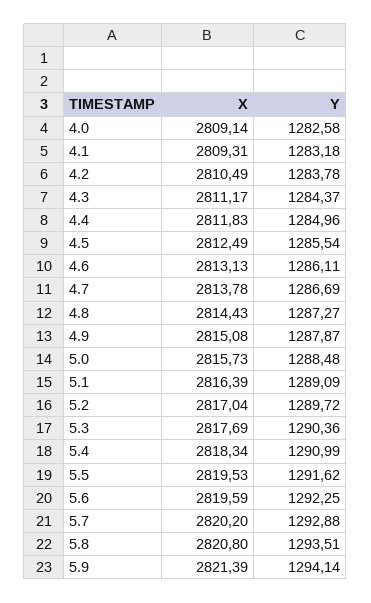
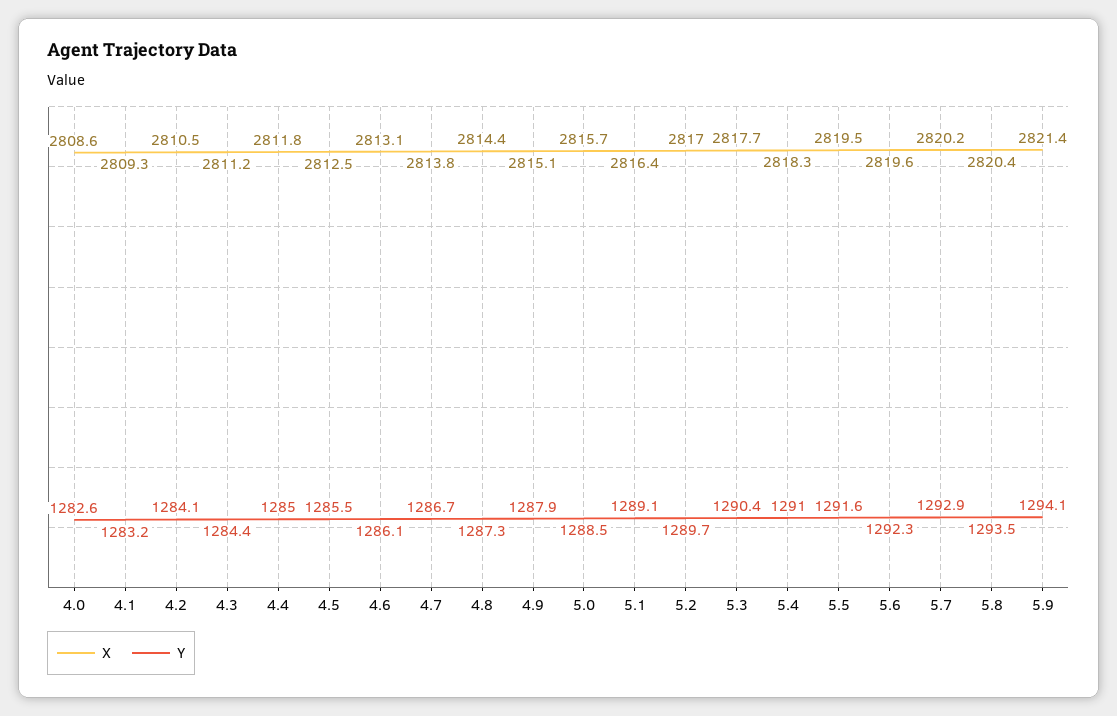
X, 4.0: 2809.14 -> 2808.6
Y, 4.2: 1283.78 -> 1284.1
X, 5.8: 2820.8 -> 2820.4

